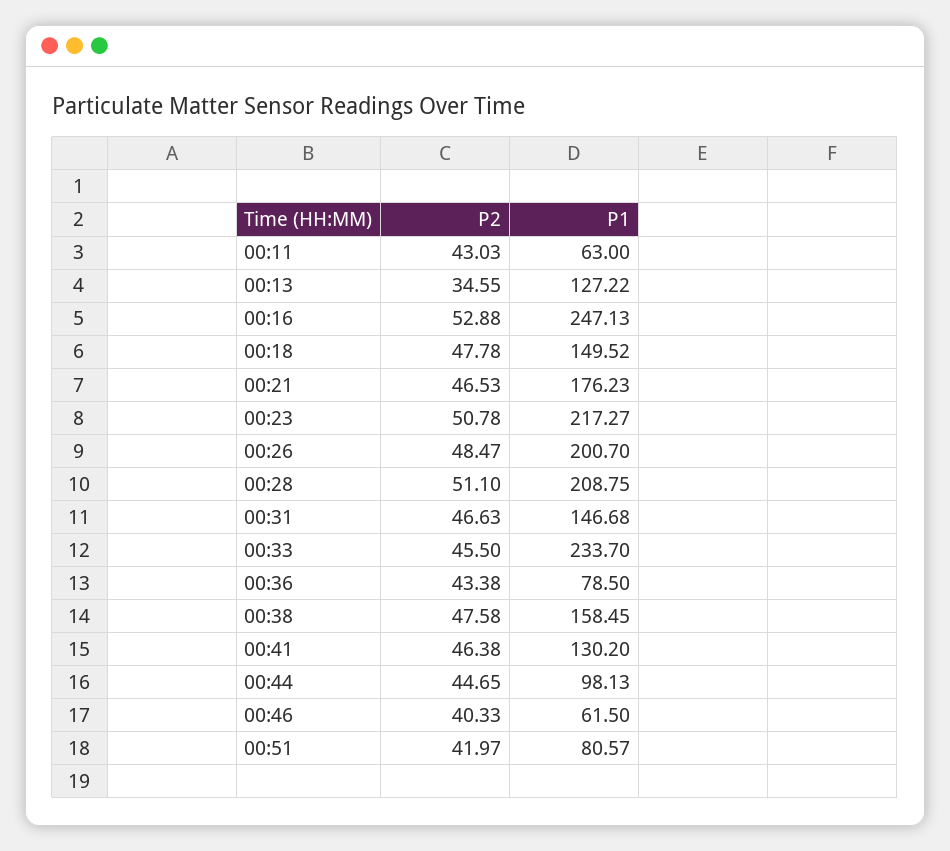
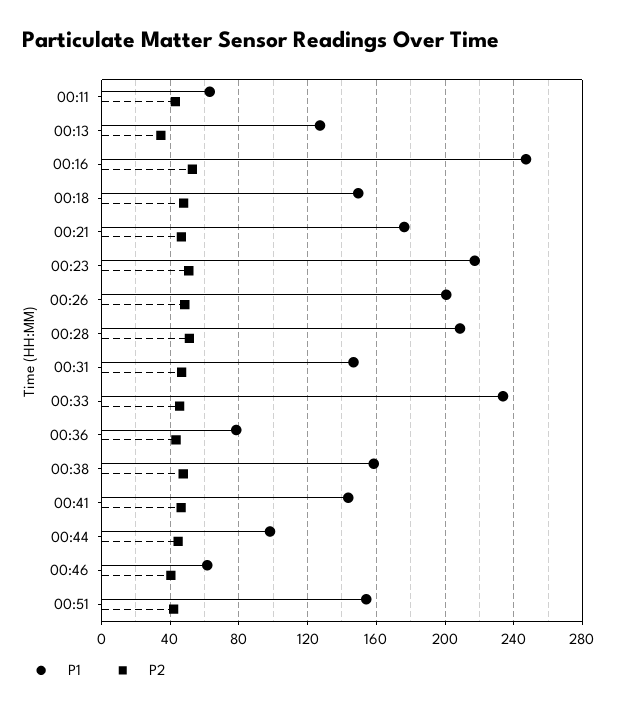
P1, 00:41: 130.2 -> 145
P1, 00:51: 80.57 -> 155

